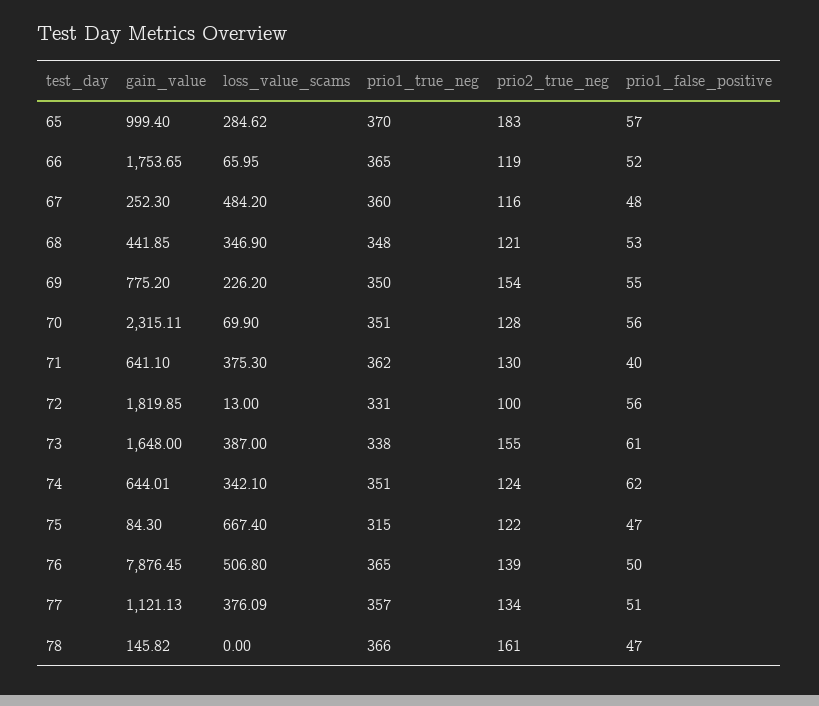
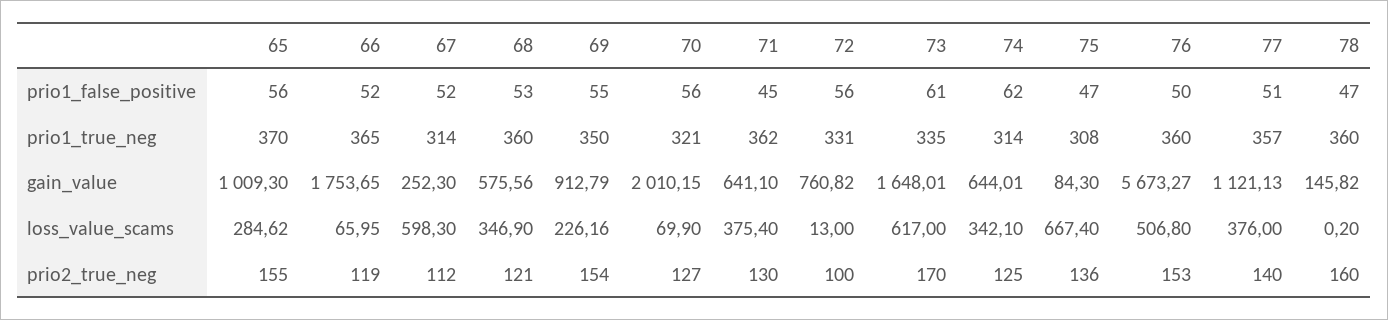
gain_value, 65: 999.4 -> 1009.3
prio2_true_neg, 65: 183 -> 155
prio1_false_positive, 65: 57 -> 56
loss_value_scams, 67: 484.2 -> 598.3
prio1_true_neg, 67: 360 -> 314
prio2_true_neg, 67: 116 -> 112
prio1_false_positive, 67: 48 -> 52
gain_value, 68: 441.85 -> 575.56
prio1_true_neg, 68: 348 -> 360
gain_value, 69: 775.2 -> 912.79
loss_value_scams, 69: 226.2 -> 226.16
gain_value, 70: 2315.11 -> 2010.15
prio1_true_neg, 70: 351 -> 321
prio2_true_neg, 70: 128 -> 127
loss_value_scams, 71: 375.3 -> 375.4
prio1_false_positive, 71: 40 -> 45
gain_value, 72: 1819.85 -> 760.82
gain_value, 73: 1648 -> 1648.01
loss_value_scams, 73: 387 -> 617
prio1_true_neg, 73: 338 -> 335
prio2_true_neg, 73: 155 -> 170
prio1_true_neg, 74: 351 -> 314
prio2_true_neg, 74: 124 -> 125
prio1_true_neg, 75: 315 -> 308
prio2_true_neg, 75: 122 -> 136
gain_value, 76: 7876.45 -> 5673.27
prio1_true_neg, 76: 365 -> 360
prio2_true_neg, 76: 139 -> 153
loss_value_scams, 77: 376.09 -> 376
prio2_true_neg, 77: 134 -> 140
loss_value_scams, 78: 0 -> 0.2
prio1_true_neg, 78: 366 -> 360
prio2_true_neg, 78: 161 -> 160

